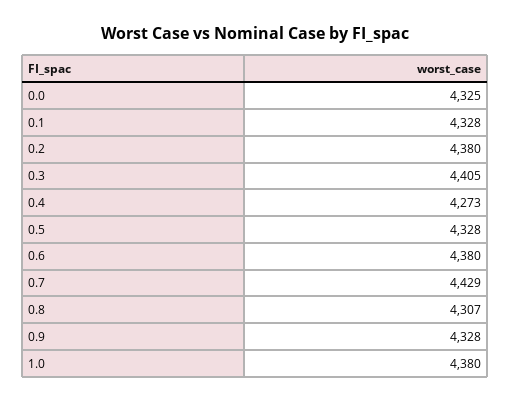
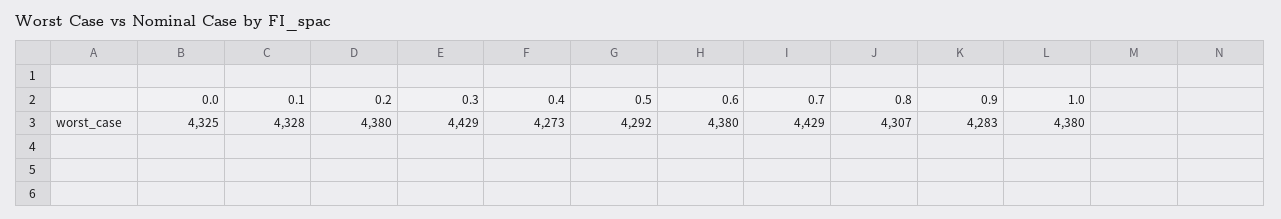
0.3: 4405 -> 4429
0.5: 4328 -> 4292
0.9: 4328 -> 4283

